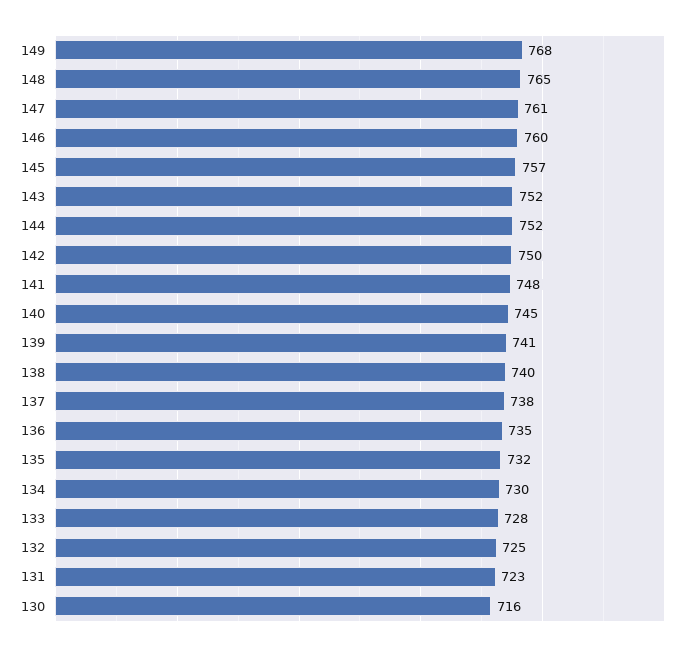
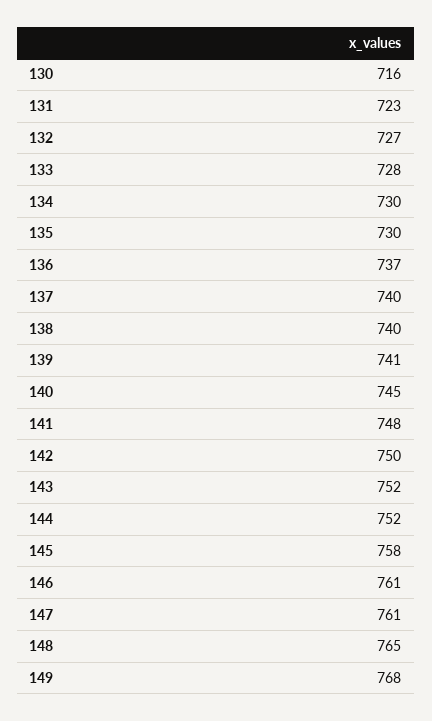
146: 760 -> 761
145: 757 -> 758
137: 738 -> 740
136: 735 -> 737
135: 732 -> 730
132: 725 -> 727

